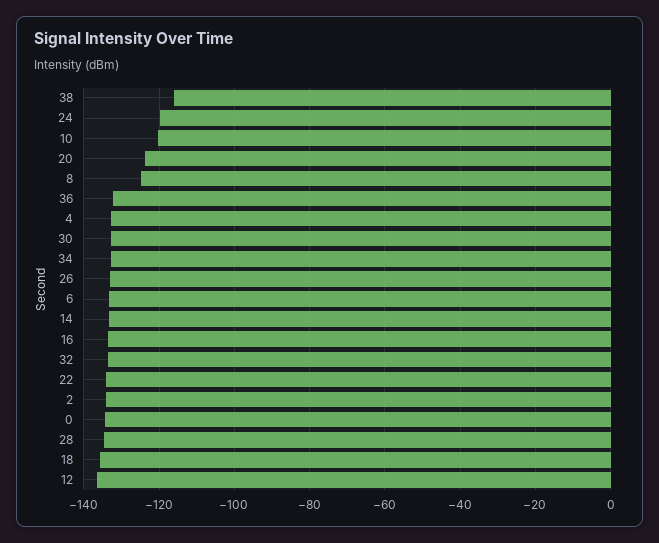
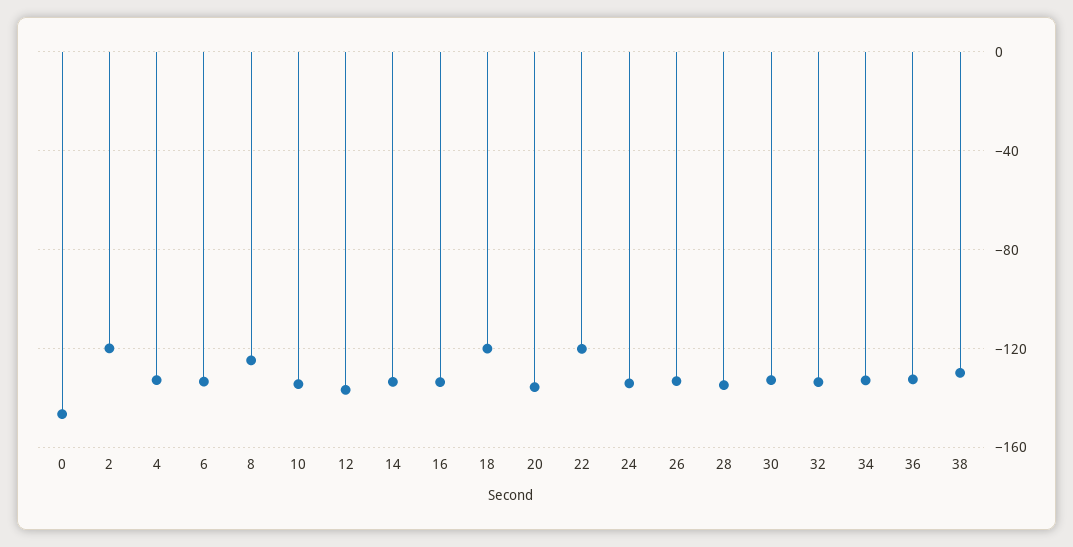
38: -116 -> -130
24: -120 -> -135
10: -120 -> -135
20: -124 -> -135
22: -134 -> -120
2: -134 -> -120
0: -134 -> -145
18: -136 -> -120

